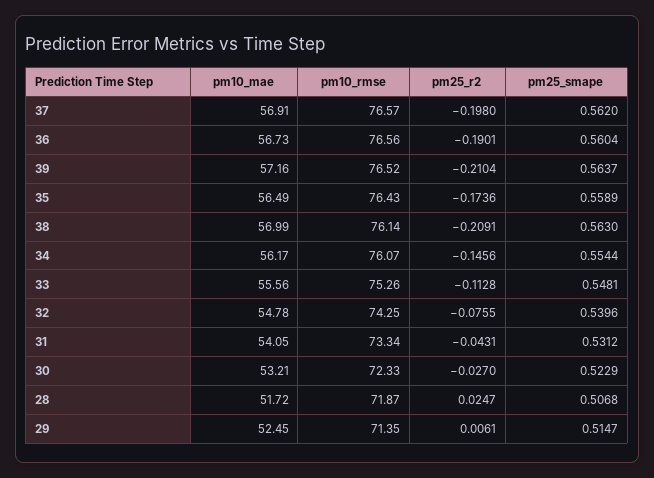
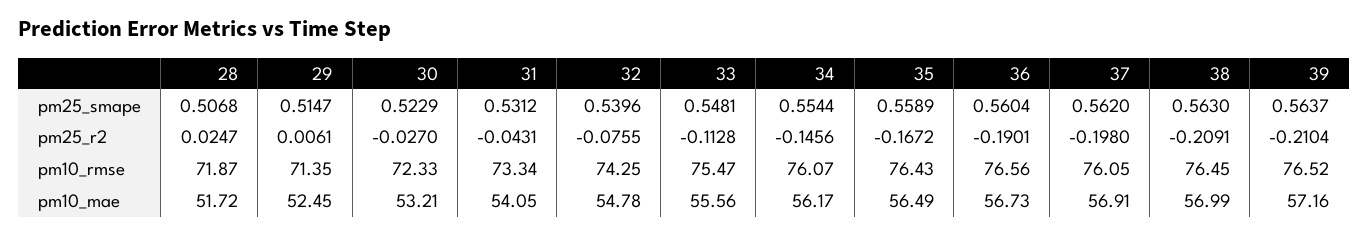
pm10_rmse, 37: 76.57 -> 76.05
pm25_r2, 35: -0.1736 -> -0.1672
pm10_rmse, 38: 76.14 -> 76.45
pm10_rmse, 33: 75.26 -> 75.47

